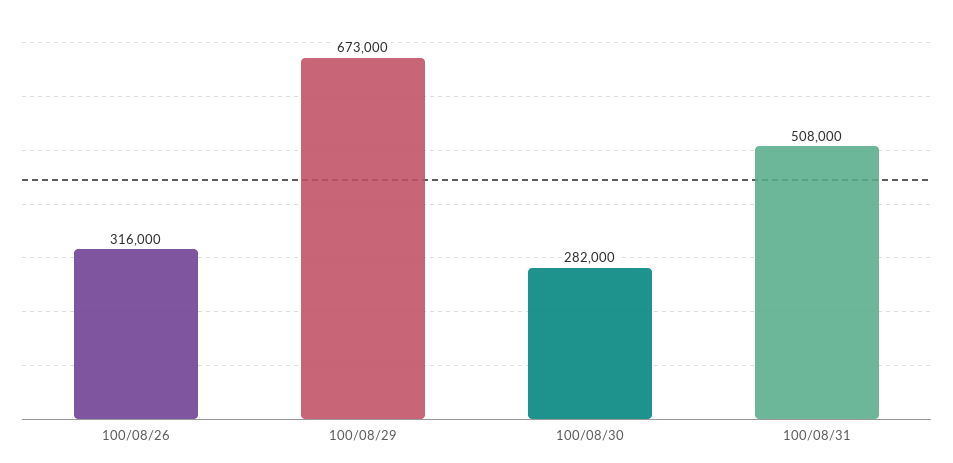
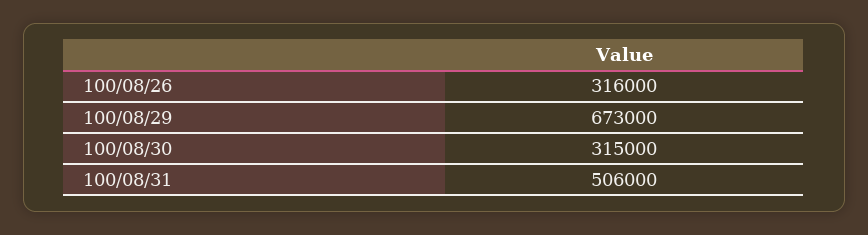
100/08/30: 282000 -> 315000
100/08/31: 508000 -> 506000

